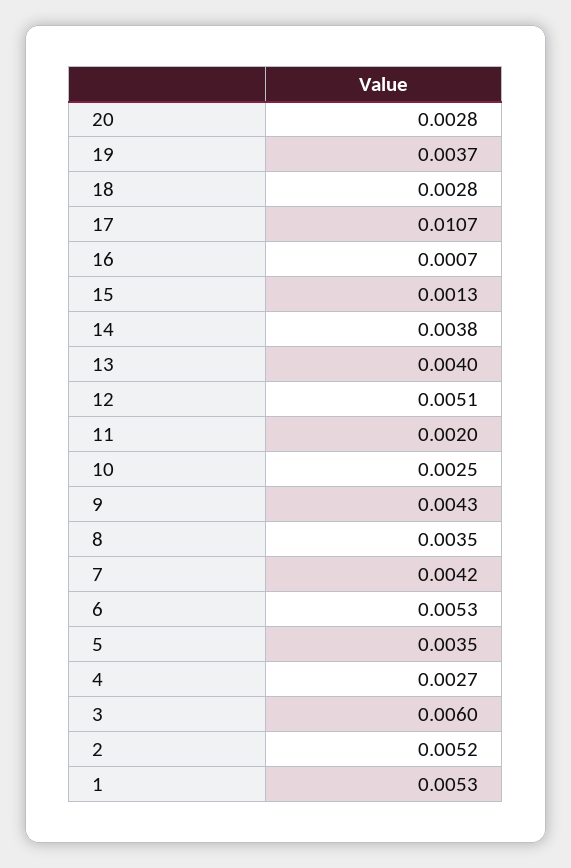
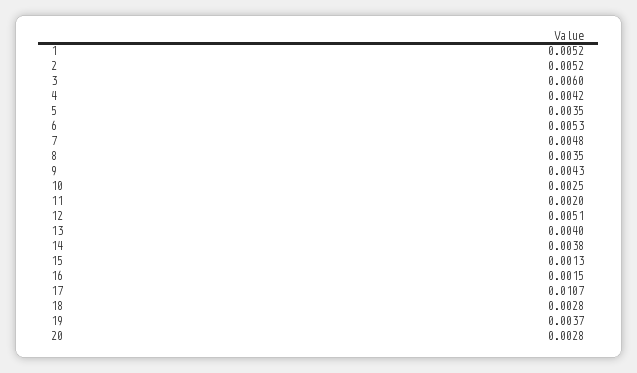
16: 0.0007 -> 0.0015
7: 0.0042 -> 0.0048
4: 0.0027 -> 0.0042
1: 0.0053 -> 0.0052

